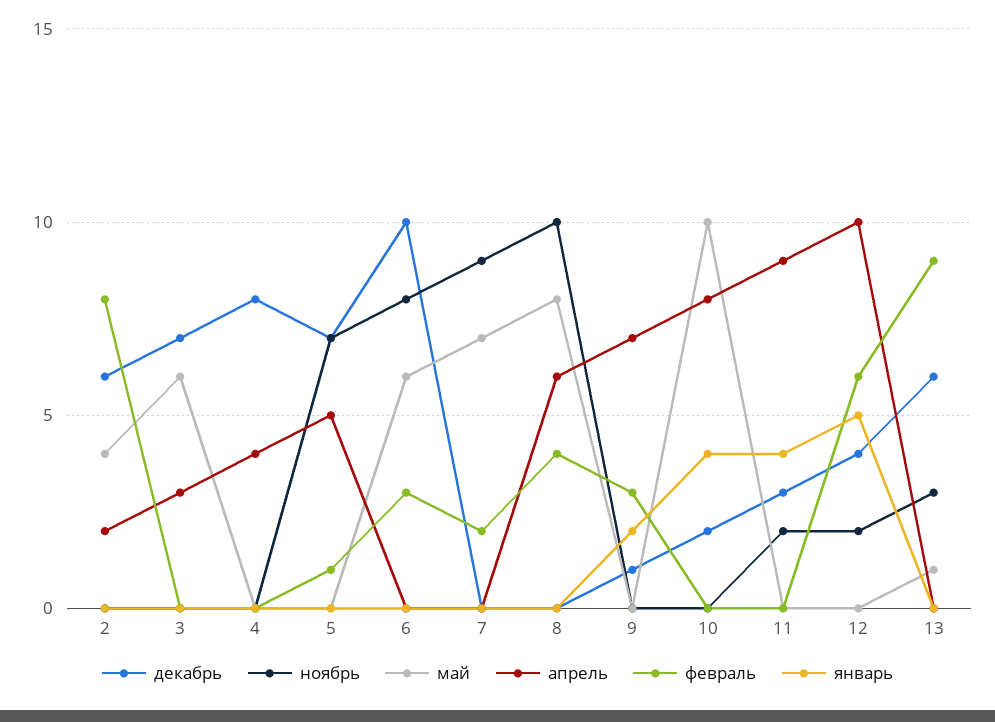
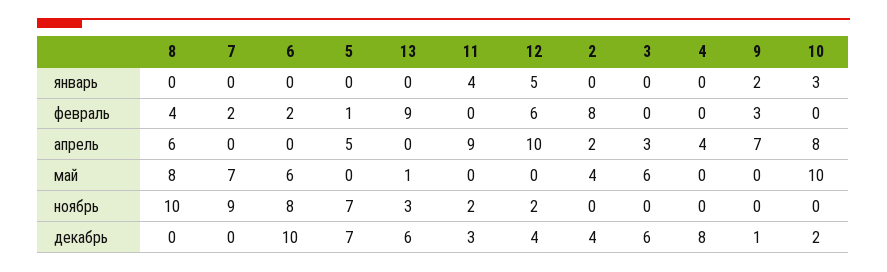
декабрь, 2: 6 -> 4
декабрь, 3: 7 -> 6
февраль, 6: 3 -> 2
январь, 10: 4 -> 3

